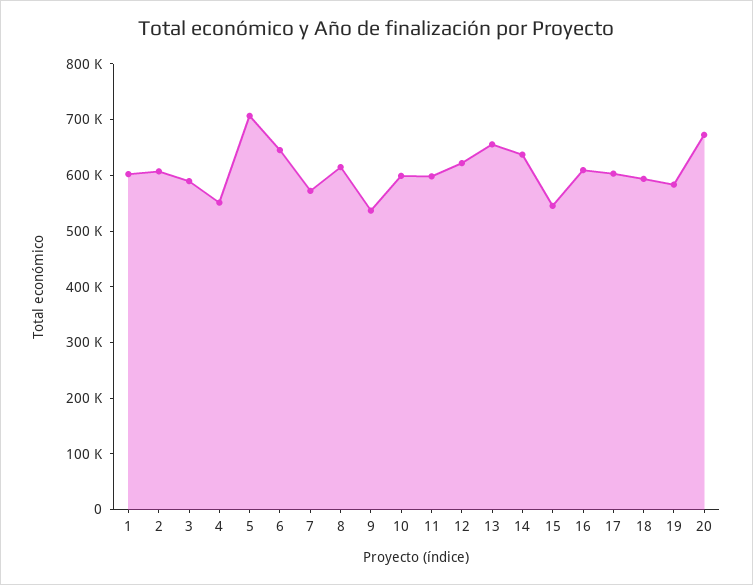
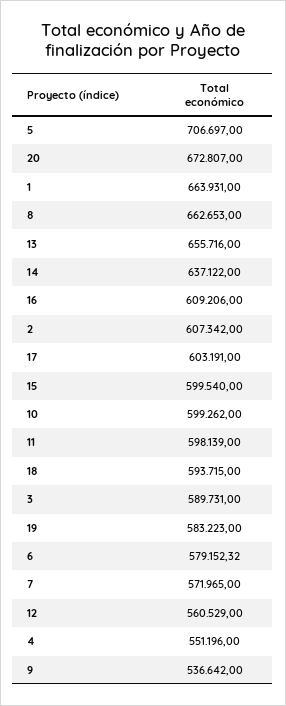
1: 600000 -> 663931
6: 640000 -> 579152.32
8: 620000 -> 662653
12: 620000 -> 560529
15: 540000 -> 599540

